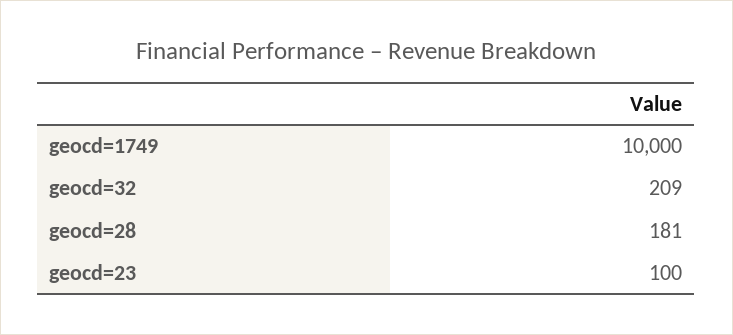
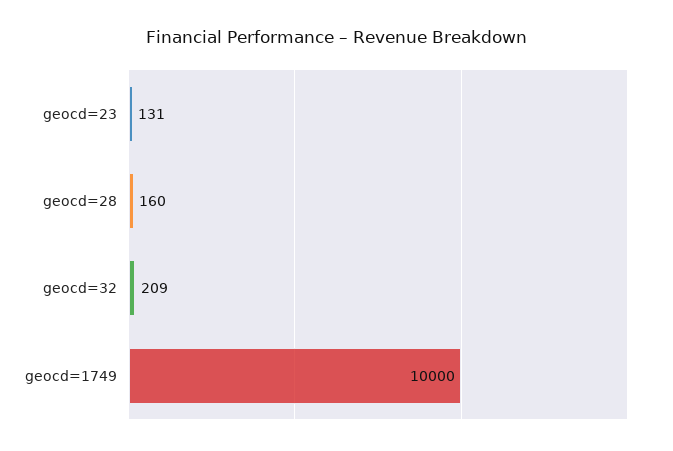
geocd=28: 181 -> 160
geocd=23: 100 -> 131

